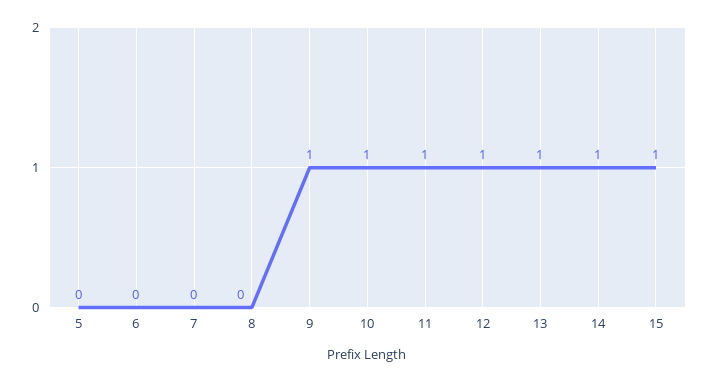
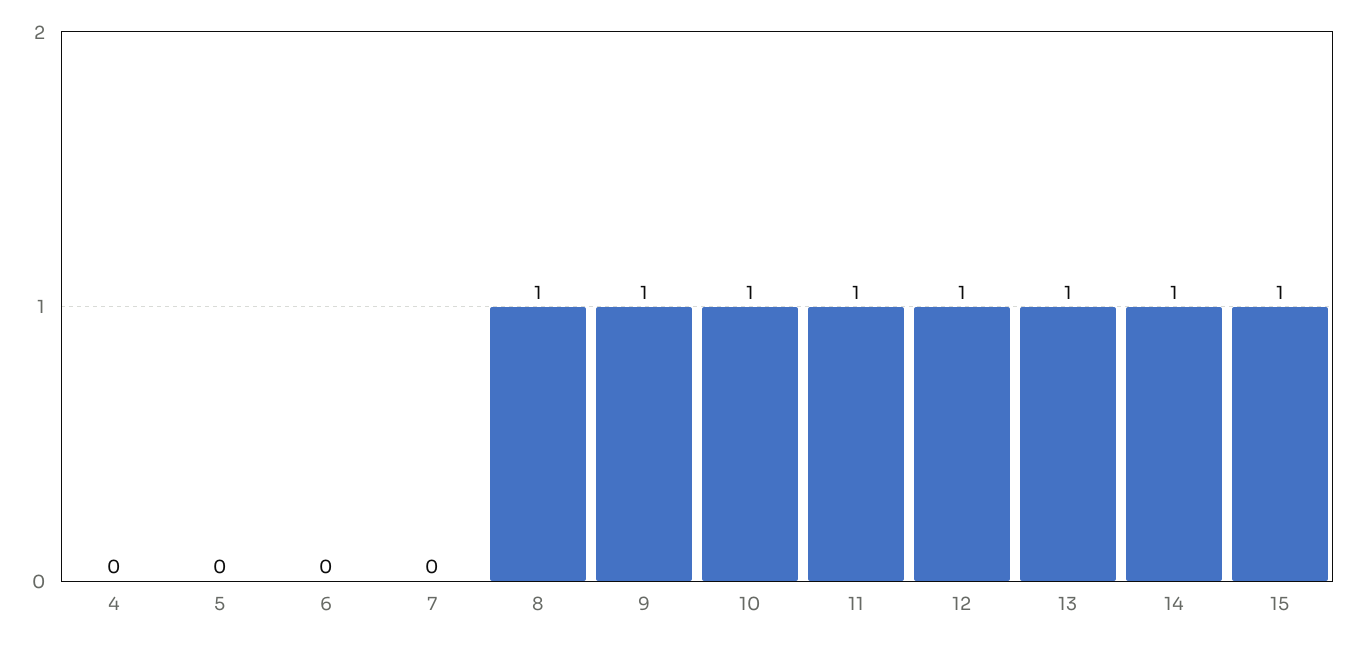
8: 0 -> 1
4: none -> 0

